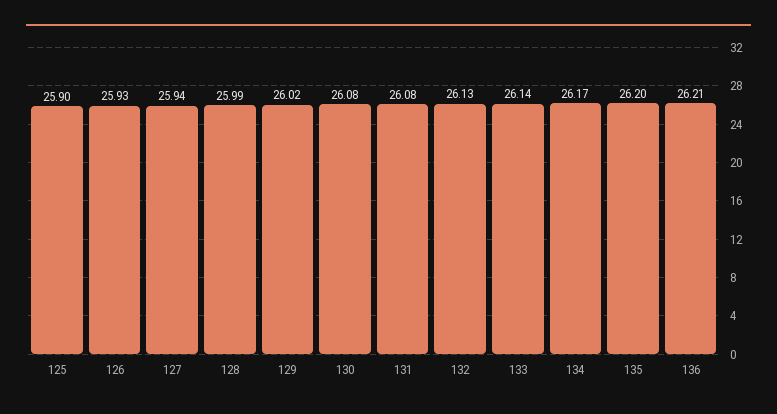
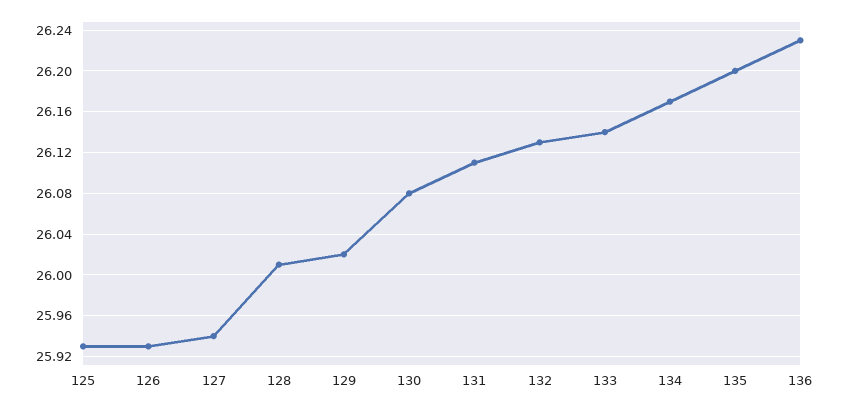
125: 25.9 -> 25.93
128: 25.99 -> 26.01
131: 26.08 -> 26.11
136: 26.21 -> 26.23

